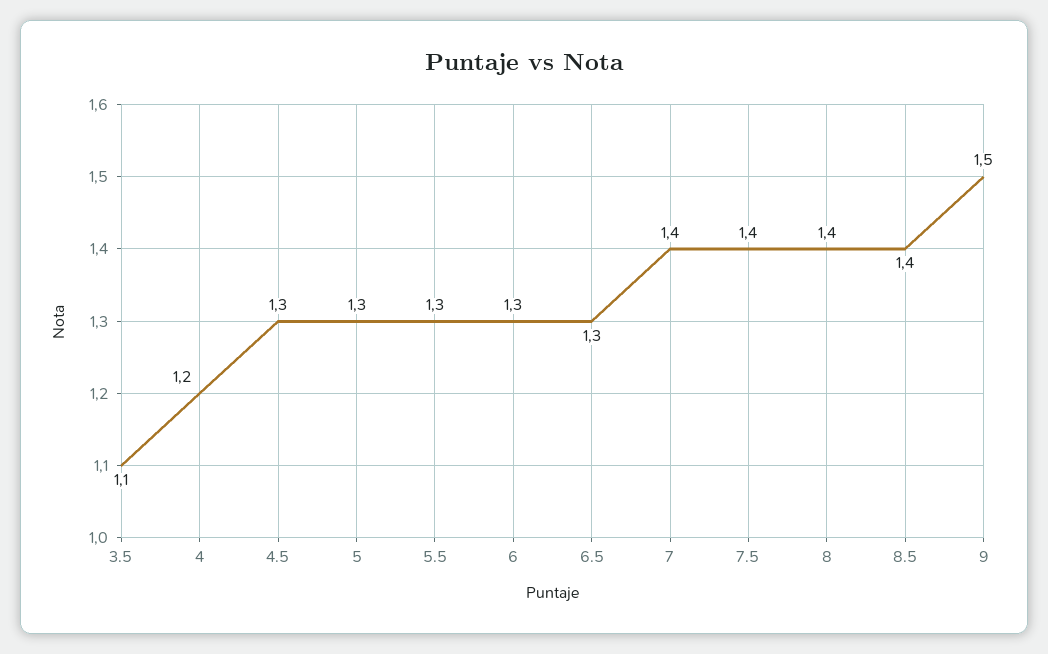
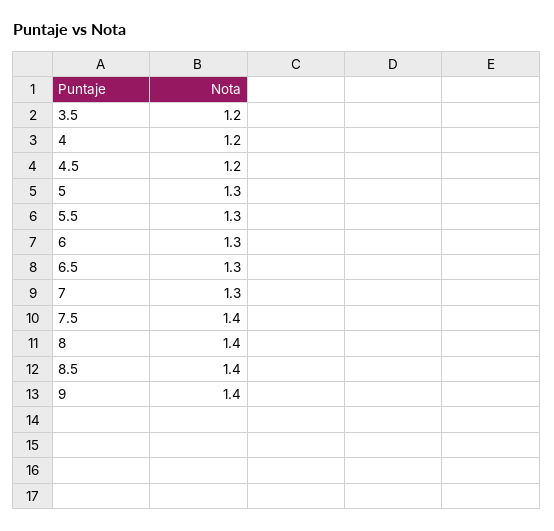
3.5: 1.1 -> 1.2
4.5: 1.3 -> 1.2
7: 1.4 -> 1.3
9: 1.5 -> 1.4

